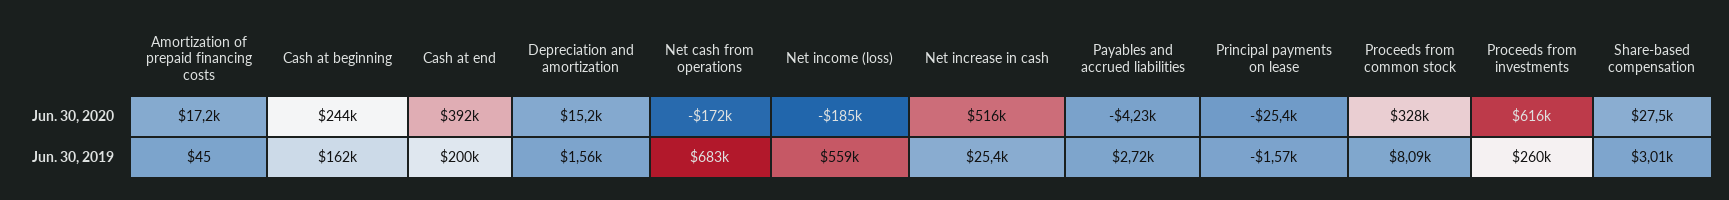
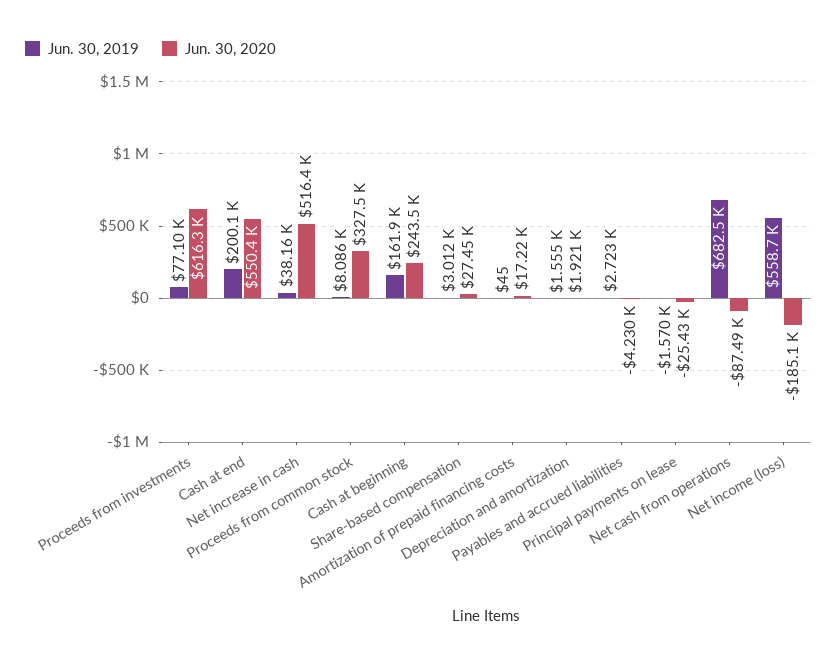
Jun. 30, 2020, Cash at end: 392000 -> 550400
Jun. 30, 2020, Depreciation and amortization: 15200 -> 1921
Jun. 30, 2020, Net cash from operations: -172000 -> -87490
Jun. 30, 2019, Net increase in cash: 25400 -> 38160
Jun. 30, 2019, Proceeds from investments: 260000 -> 77100

